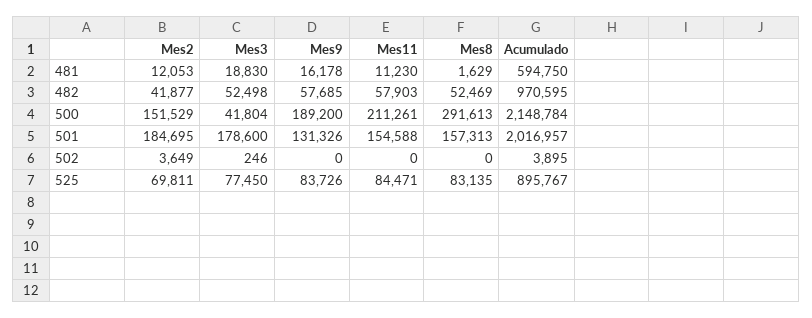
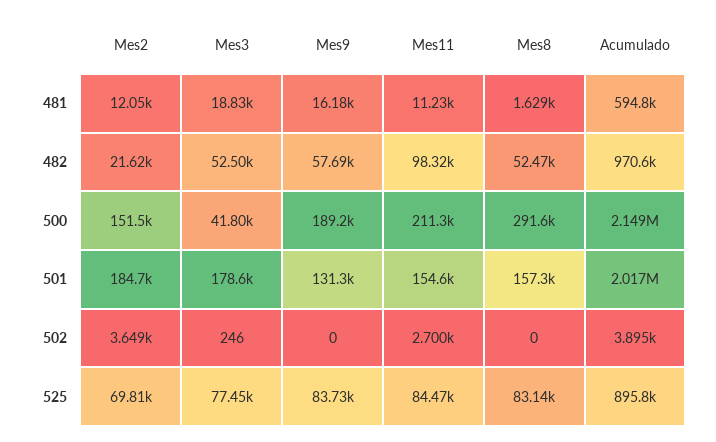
Mes2, 482: 41877 -> 21620
Mes11, 482: 57903 -> 98320
Mes11, 502: 0 -> 2700

